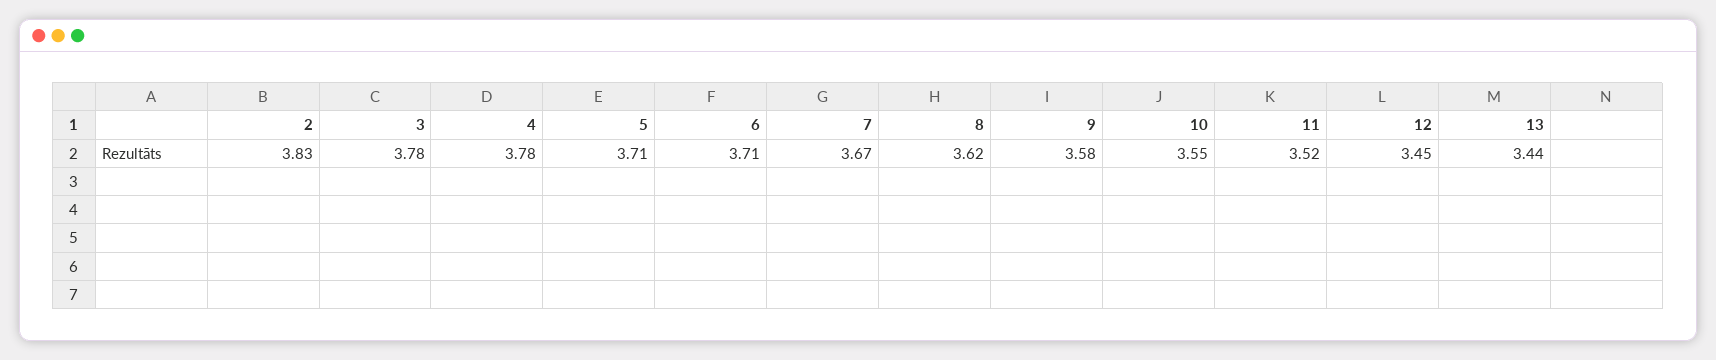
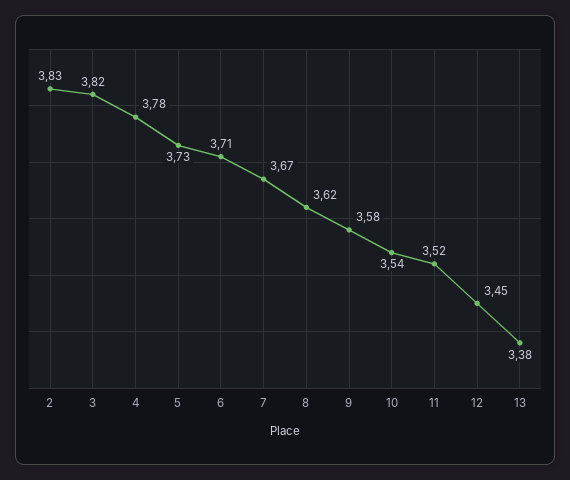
3: 3.78 -> 3.82
5: 3.71 -> 3.73
10: 3.55 -> 3.54
13: 3.44 -> 3.38

